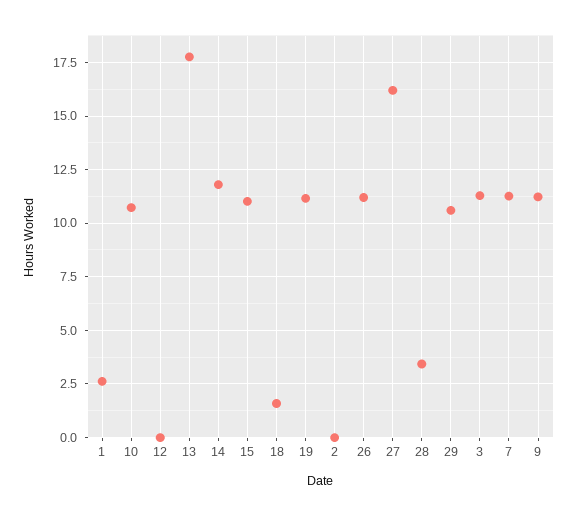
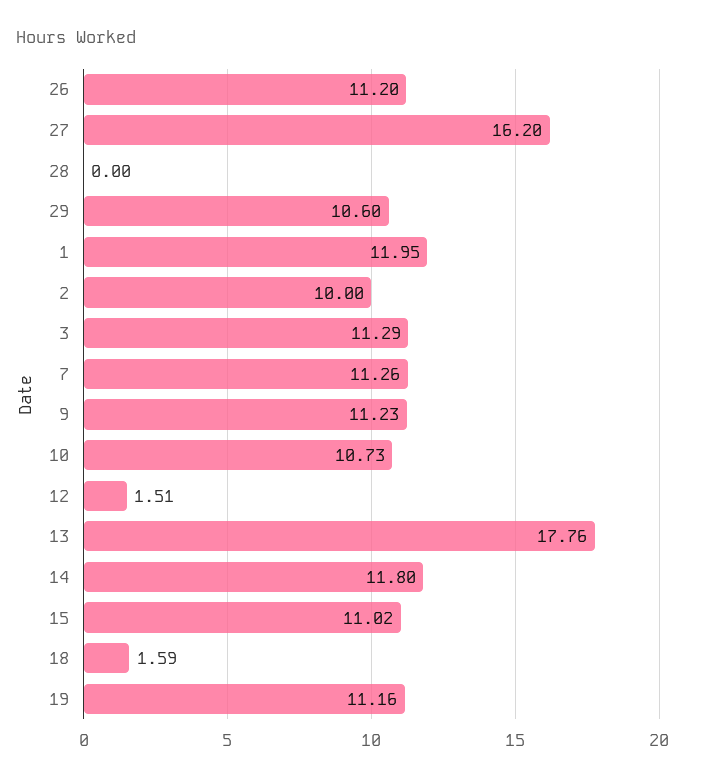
1: 2.5 -> 11.95
12: 0 -> 1.51
2: 0 -> 10
28: 3.5 -> 0

